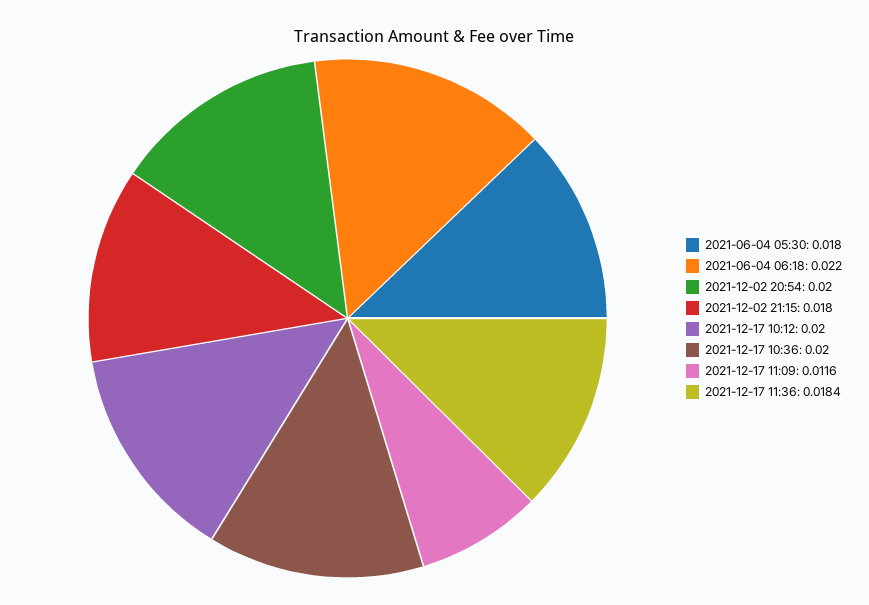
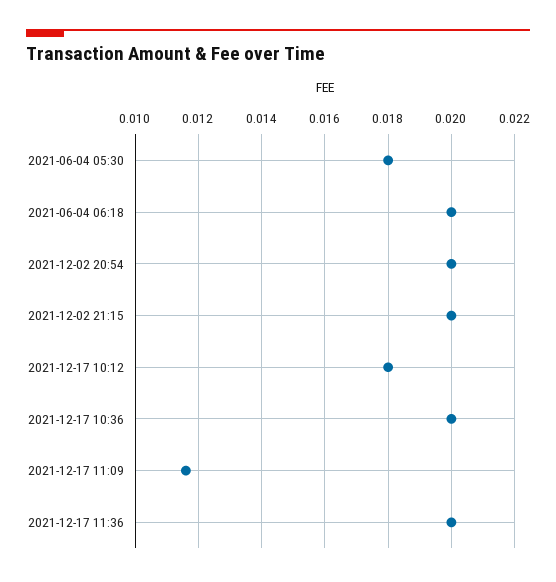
2021-06-04 06:18: 0.022 -> 0.02
2021-12-02 21:15: 0.018 -> 0.02
2021-12-17 10:12: 0.02 -> 0.018
2021-12-17 11:36: 0.0184 -> 0.02

